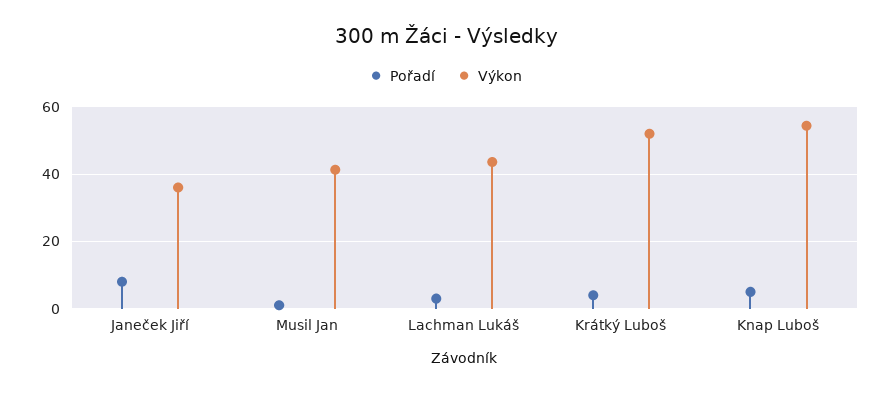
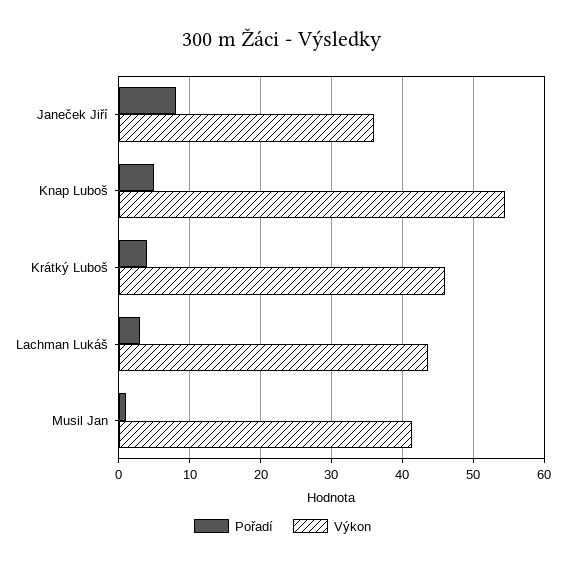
Výkon, Krátký Luboš: 52 -> 46

